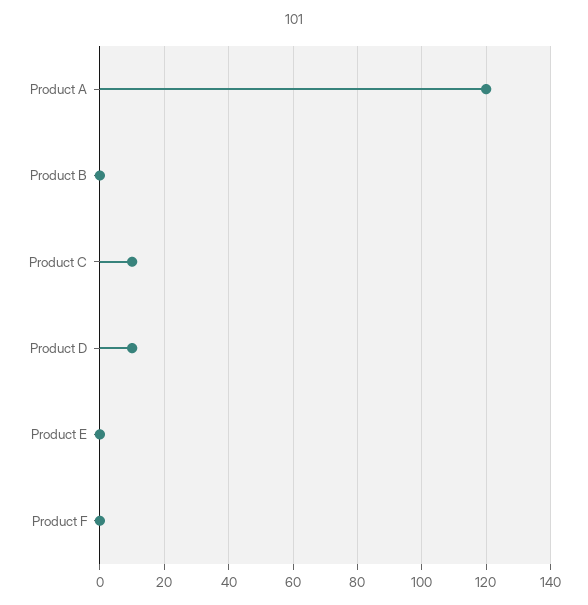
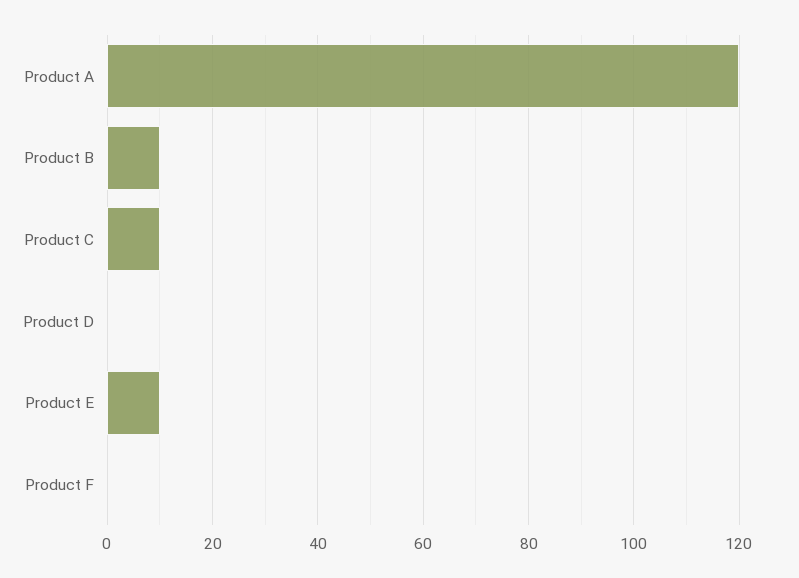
Product B: 0 -> 10
Product D: 10 -> 0
Product E: 0 -> 10

